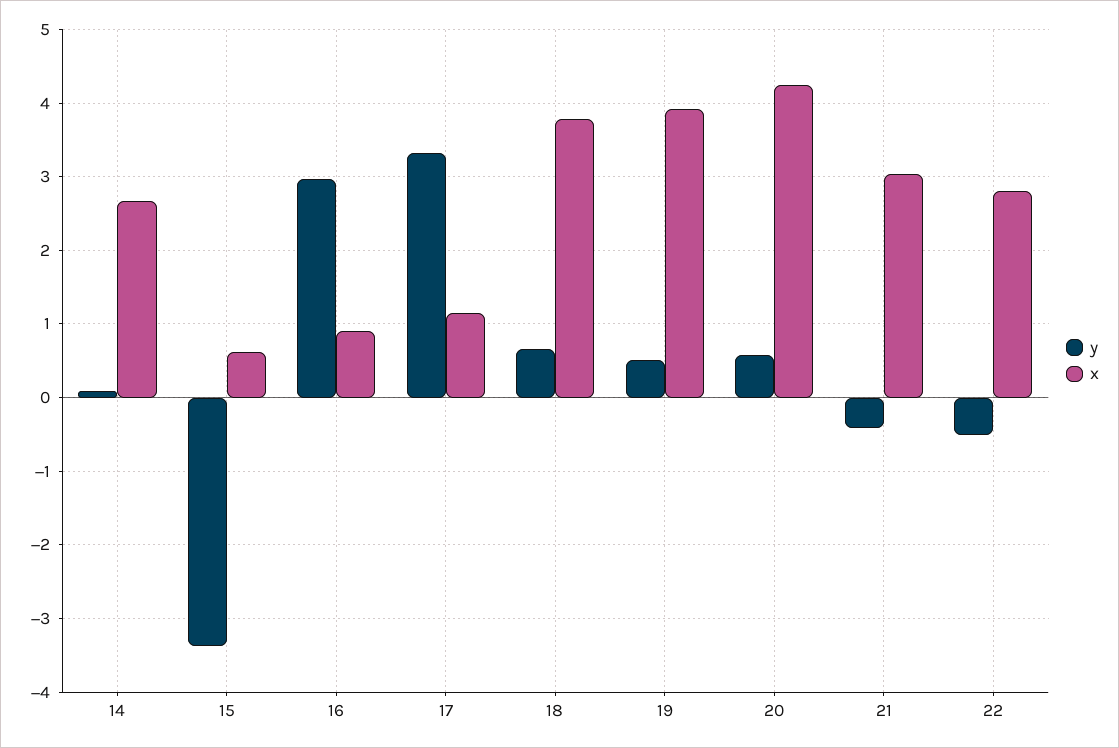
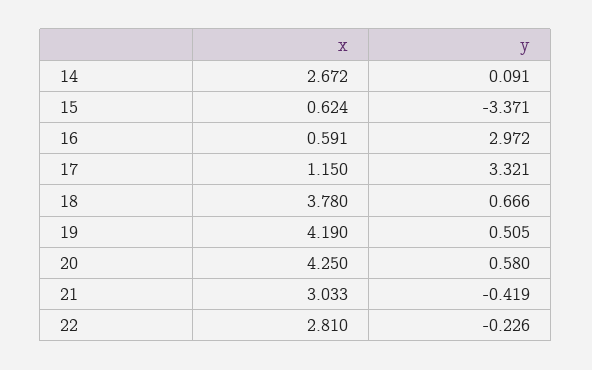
x, 16: 0.9 -> 0.591
x, 19: 3.9 -> 4.19
y, 22: -0.5 -> -0.226

